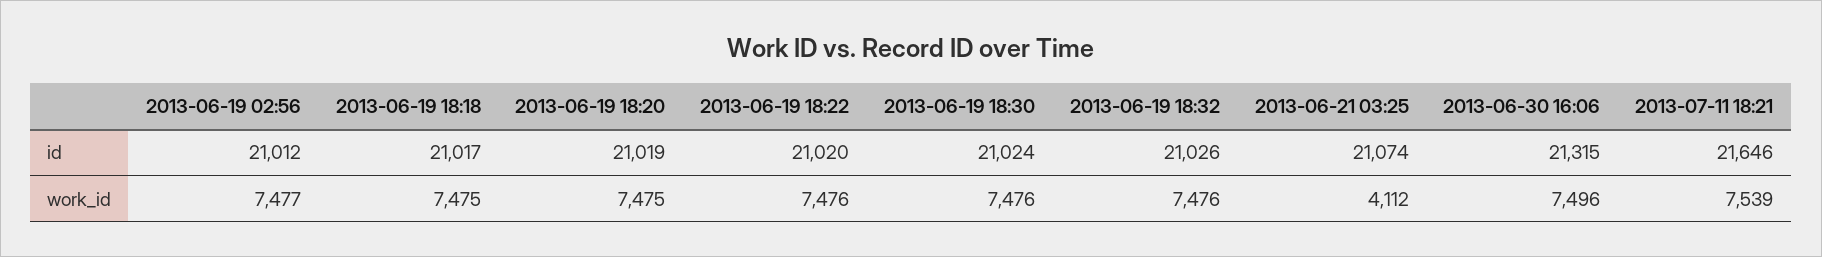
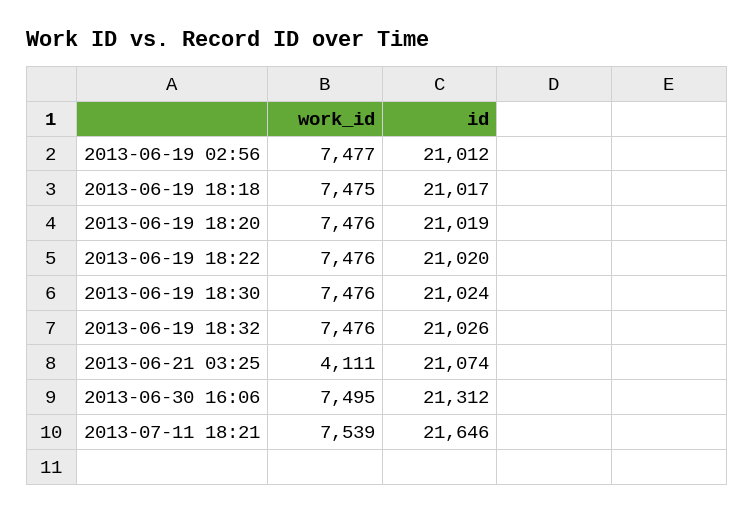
2013-06-30 16:06, id: 21315 -> 21312
2013-06-19 18:20, work_id: 7475 -> 7476
2013-06-21 03:25, work_id: 4112 -> 4111
2013-06-30 16:06, work_id: 7496 -> 7495

